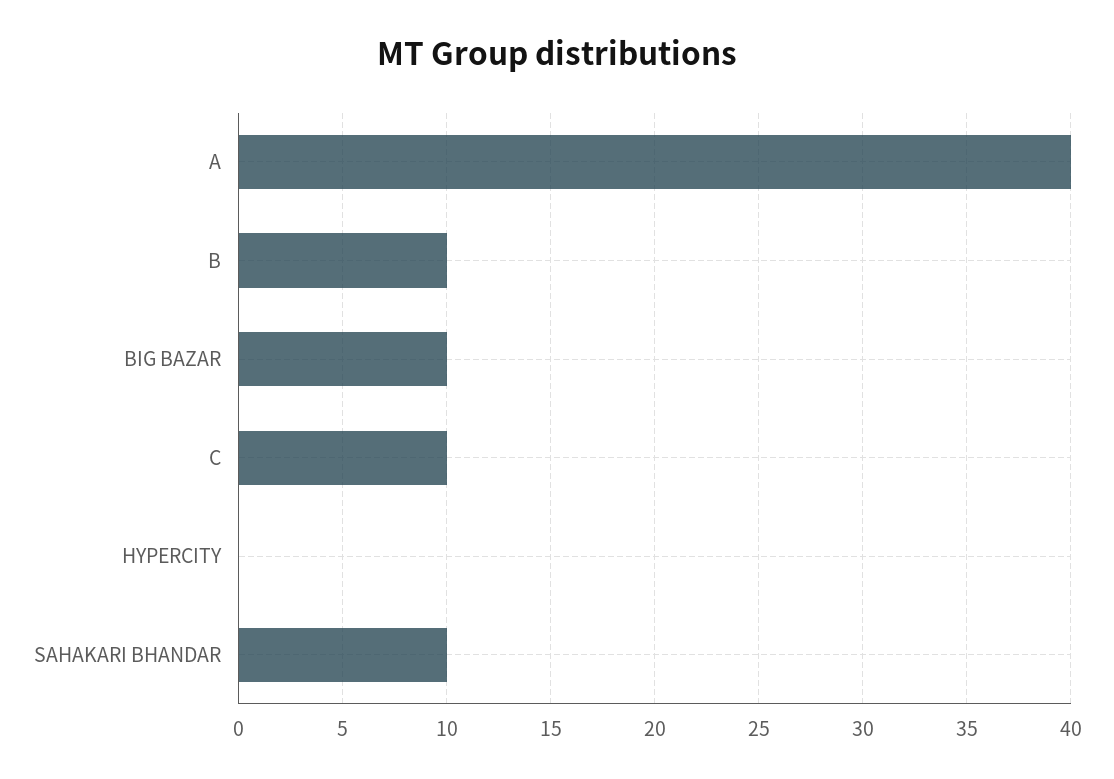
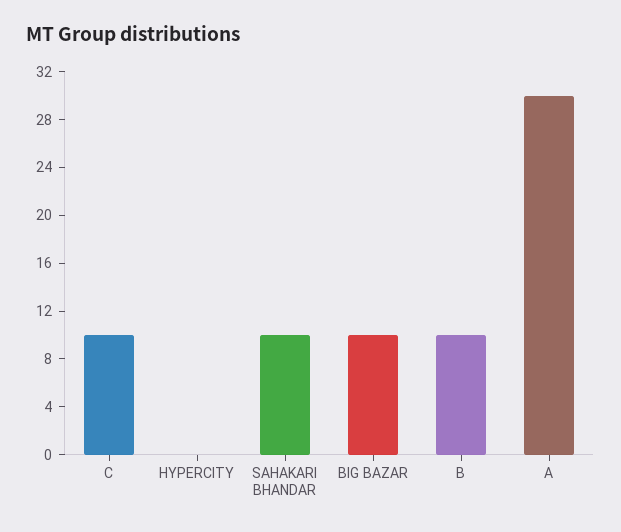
A: 40 -> 30

